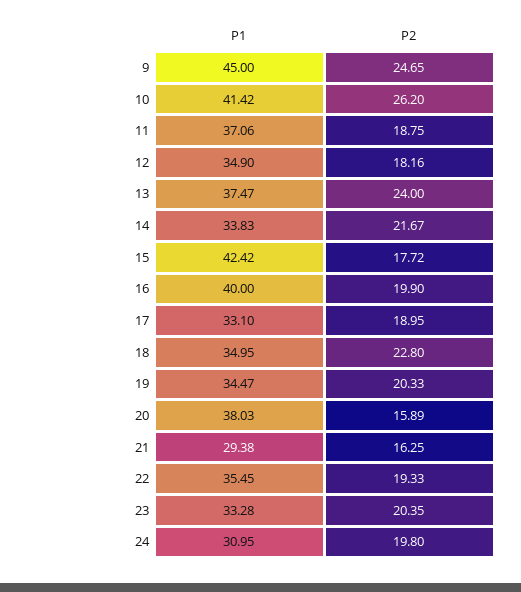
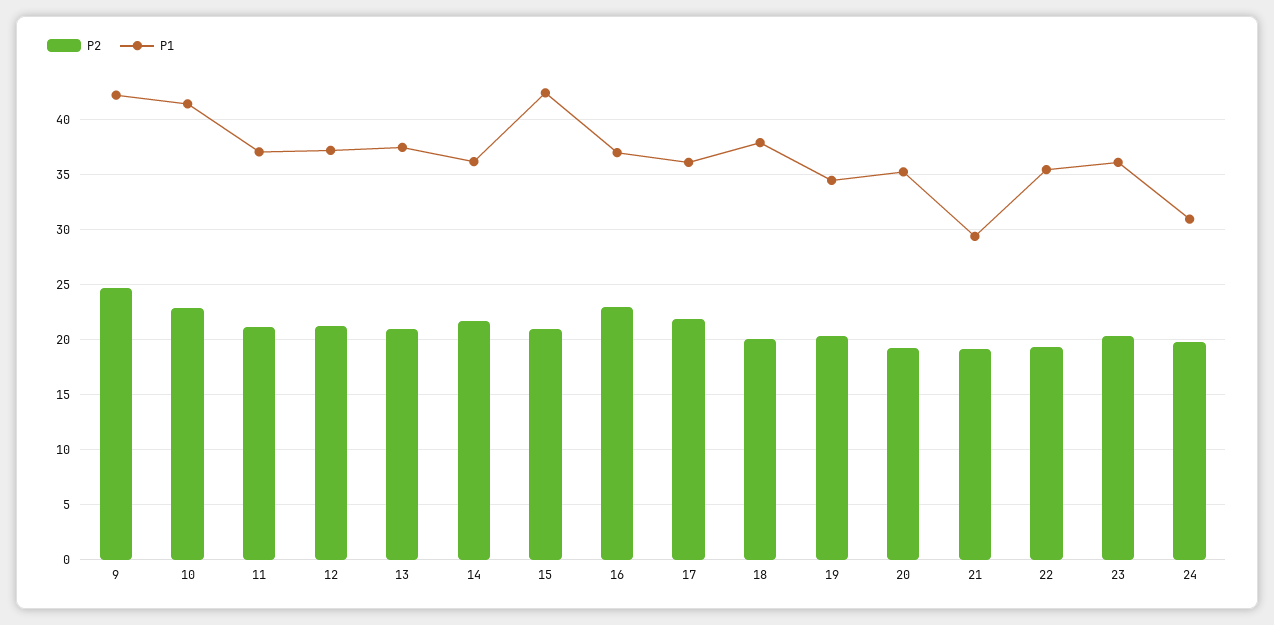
P1, 9: 45 -> 42
P2, 10: 26.2 -> 23
P2, 11: 18.75 -> 21
P1, 12: 34.9 -> 37
P2, 12: 18.16 -> 21
P2, 13: 24 -> 21
P1, 14: 33.83 -> 36
P2, 15: 17.72 -> 21
P1, 16: 40 -> 37
P2, 16: 19.9 -> 23
P1, 17: 33.1 -> 36
P2, 17: 18.95 -> 22
P1, 18: 34.95 -> 38
P2, 18: 22.8 -> 20
P1, 20: 38.03 -> 35
P2, 20: 15.89 -> 19
P2, 21: 16.25 -> 19
P1, 23: 33.28 -> 36

